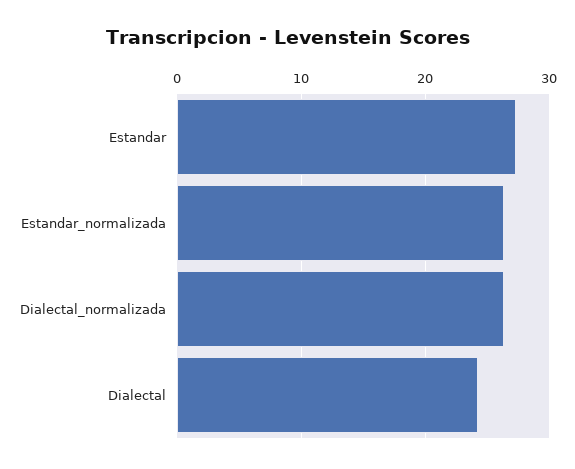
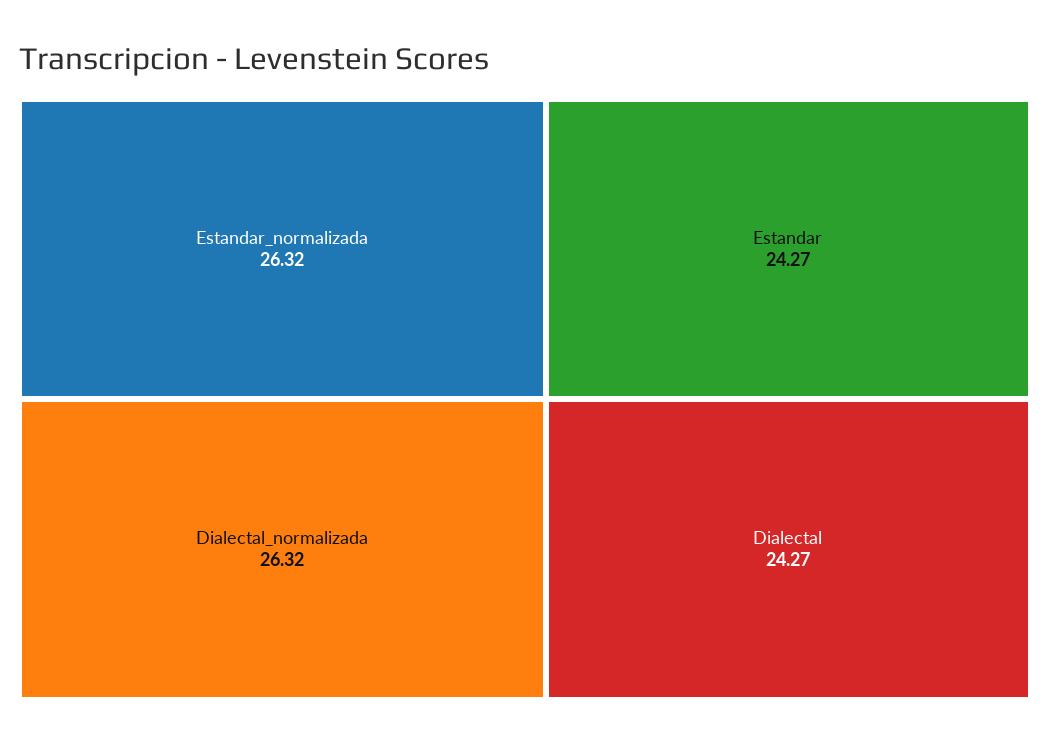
Estandar: 27 -> 24.27

